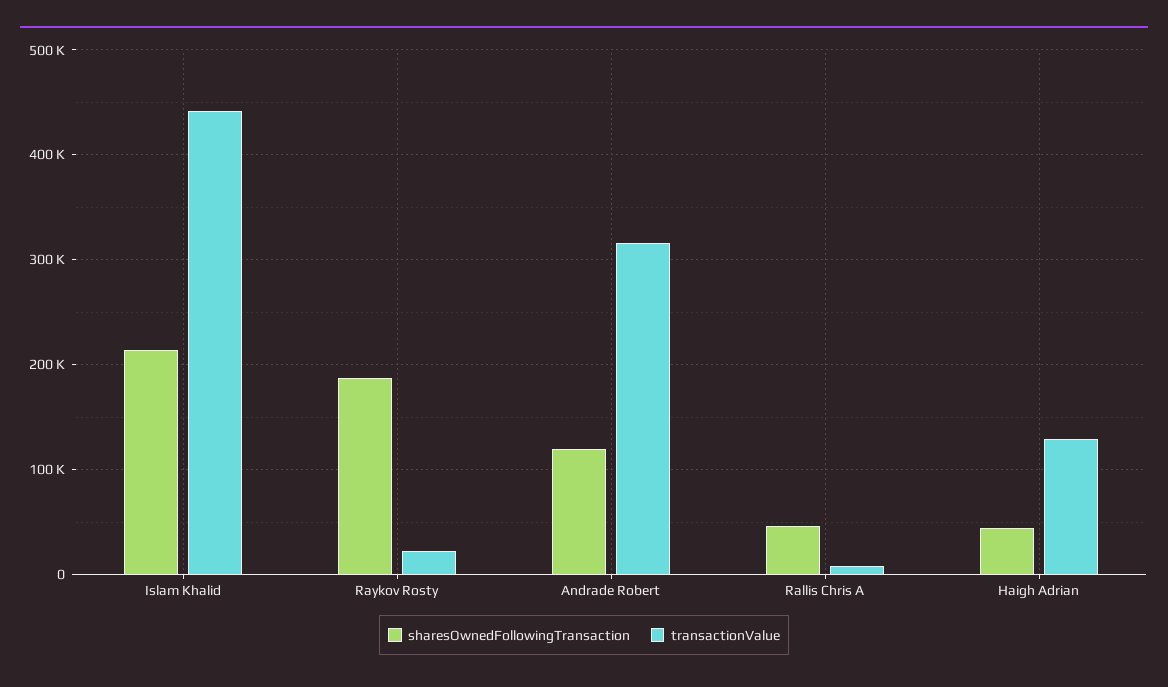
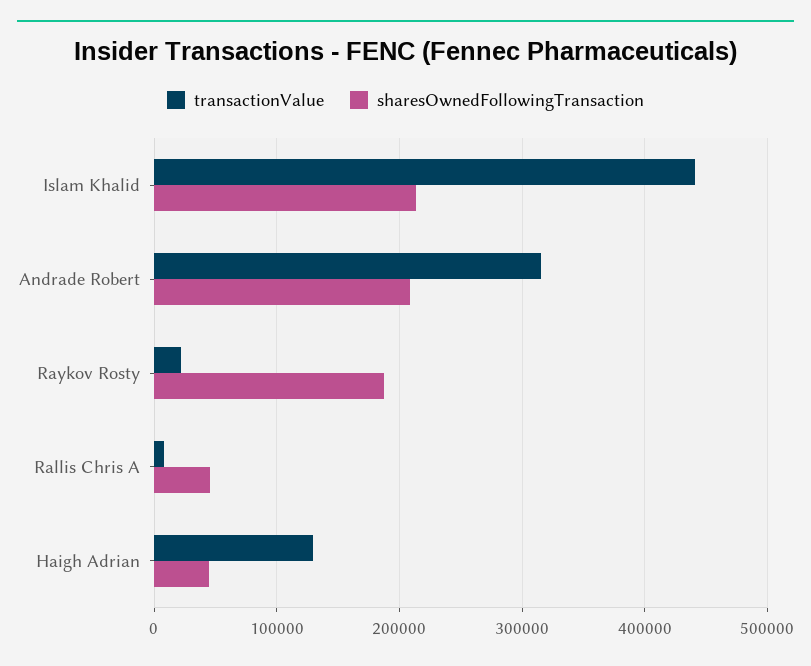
sharesOwnedFollowingTransaction, Andrade Robert: 120000 -> 210000

